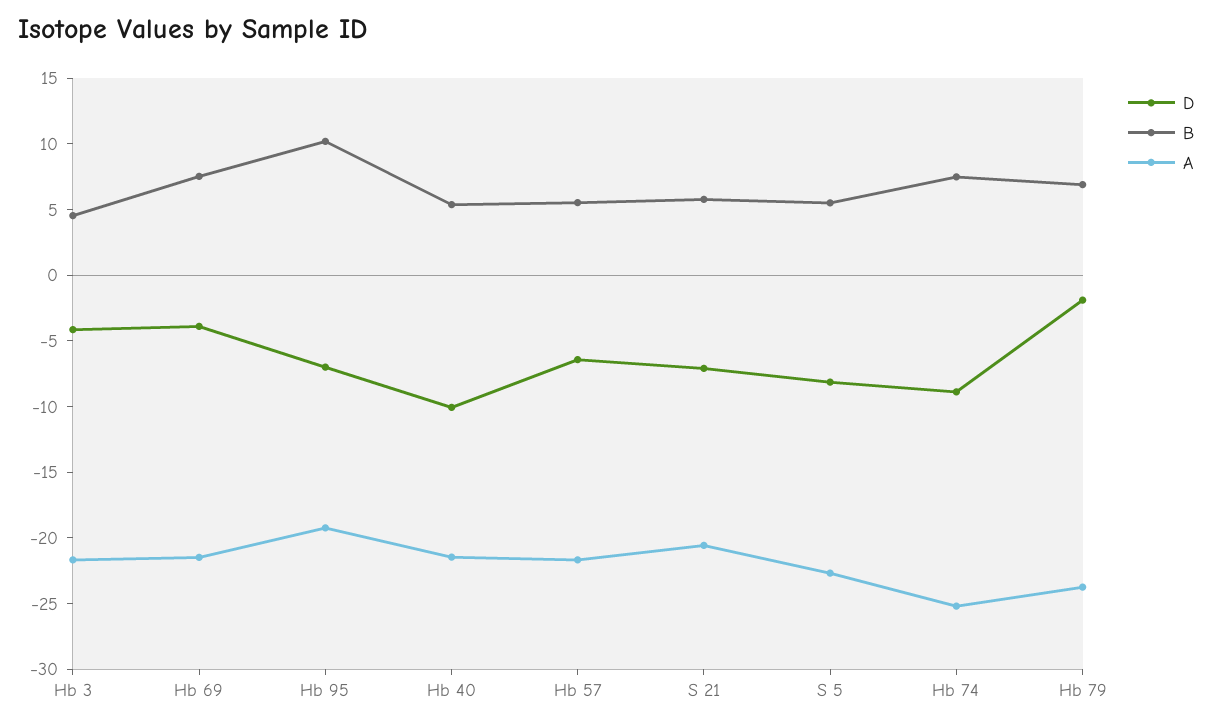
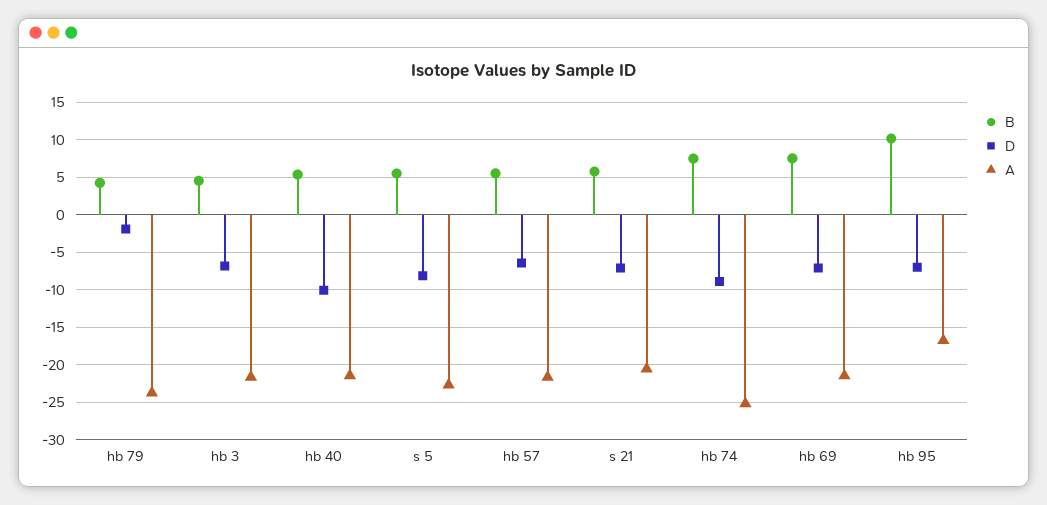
D, Hb 3: -4 -> -7
D, Hb 69: -4 -> -7
A, Hb 95: -19 -> -17
B, Hb 79: 7 -> 4

